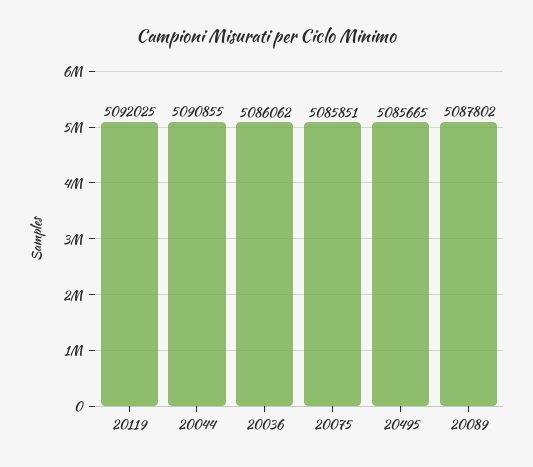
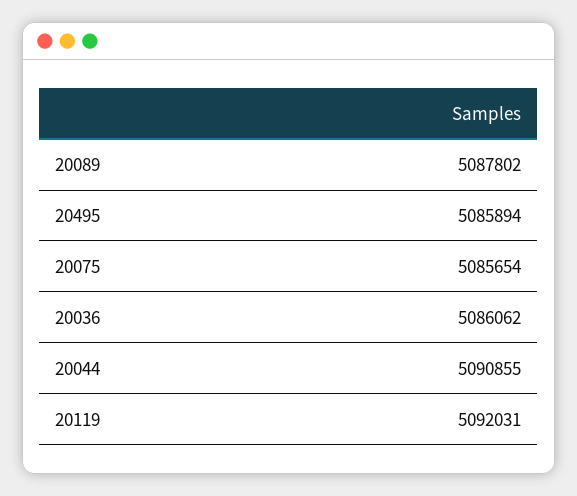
20119: 5092025 -> 5092031
20075: 5085851 -> 5085654
20495: 5085665 -> 5085894

